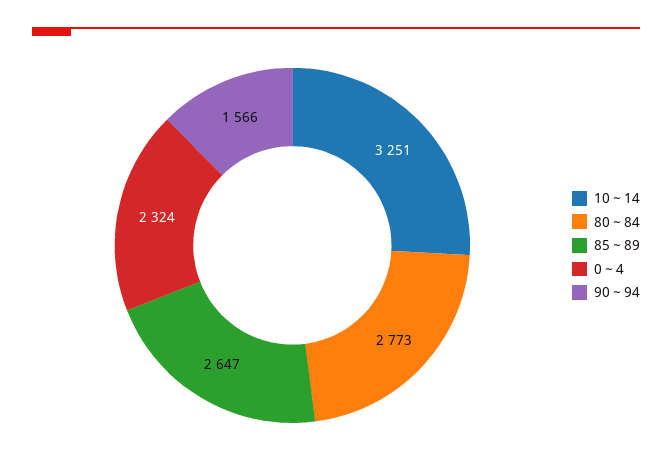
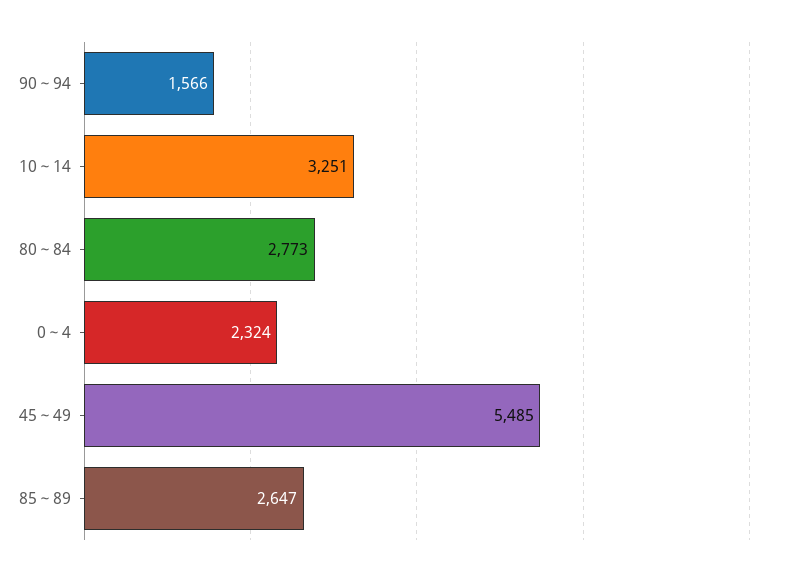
45～49: none -> 5485

